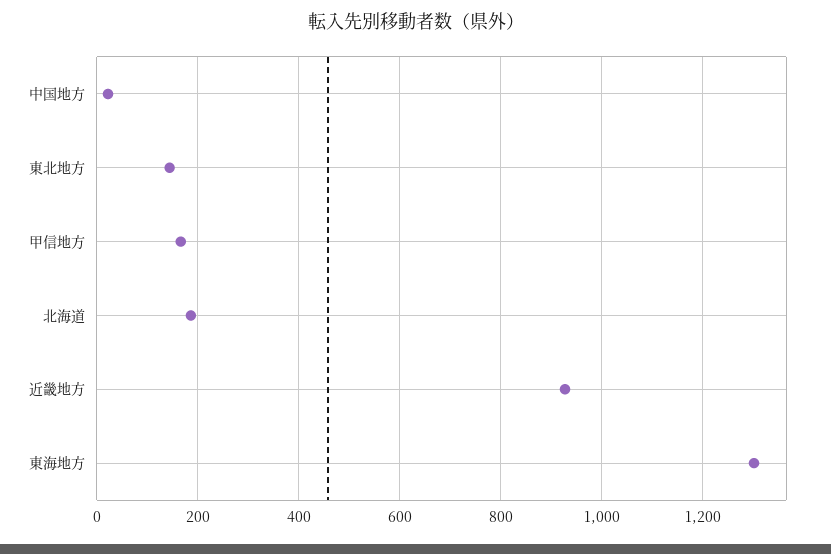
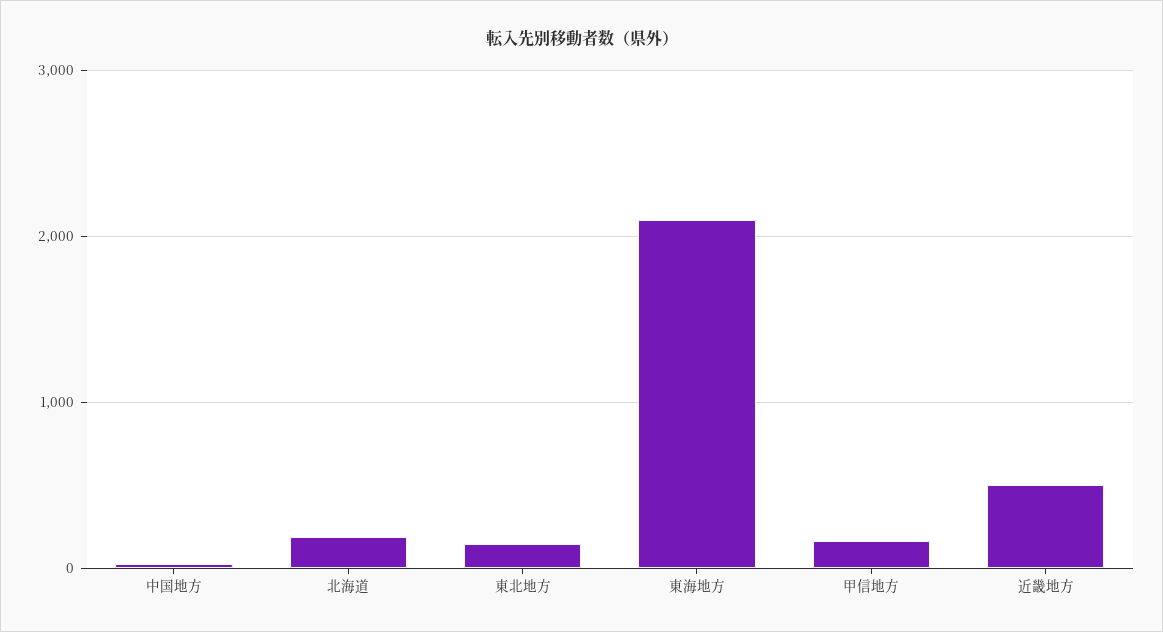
近畿地方: 920 -> 500
東海地方: 1300 -> 2100

